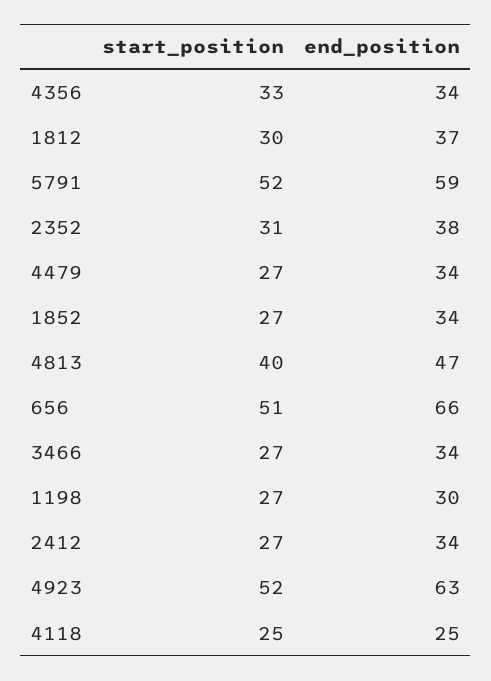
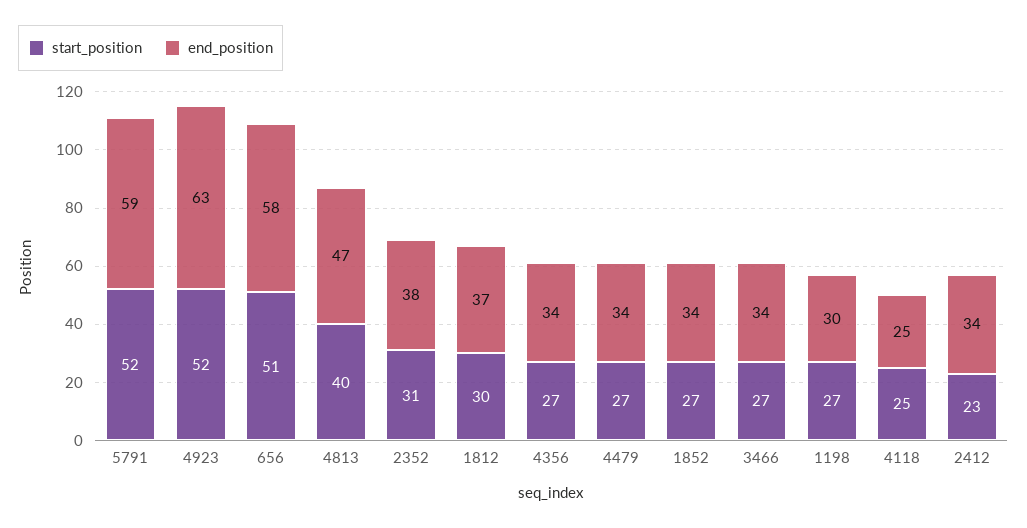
start_position, 4356: 33 -> 27
end_position, 656: 66 -> 58
start_position, 2412: 27 -> 23

